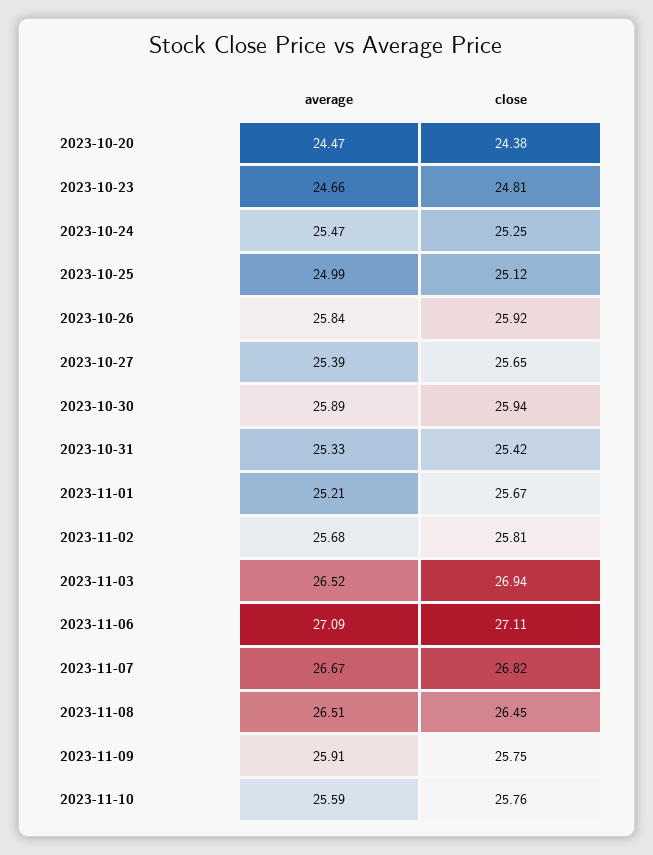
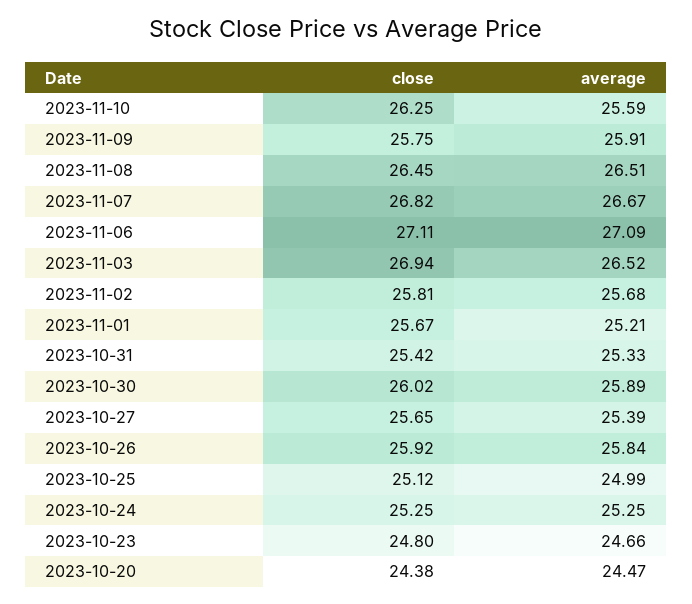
close, 2023-10-23: 24.81 -> 24.8
average, 2023-10-24: 25.47 -> 25.25
close, 2023-10-30: 25.94 -> 26.02
close, 2023-11-10: 25.76 -> 26.25

